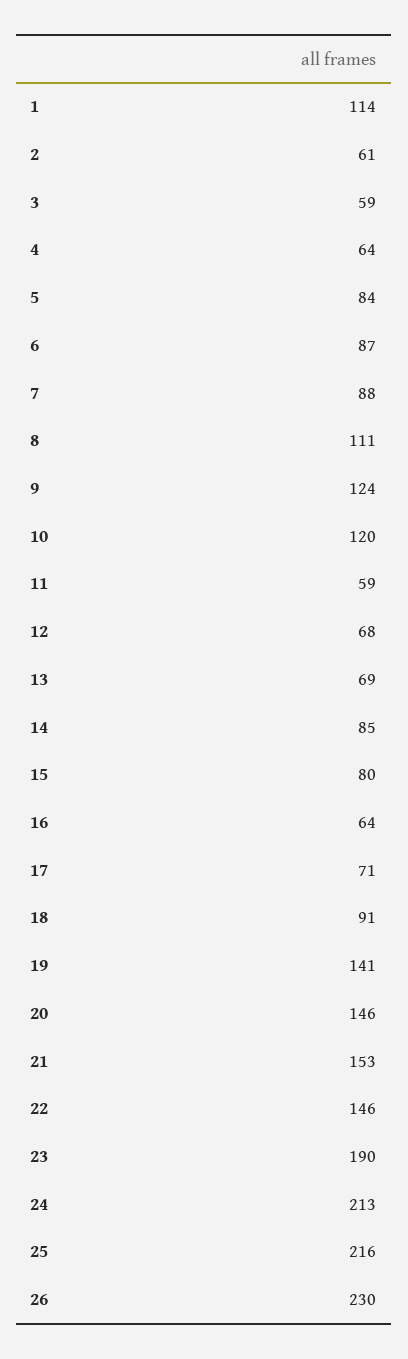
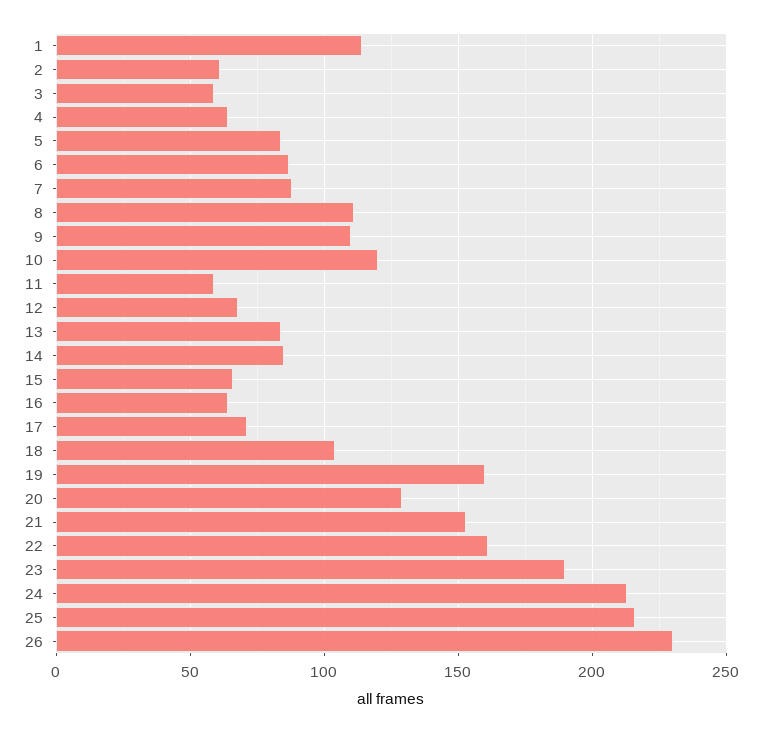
9: 124 -> 110
13: 69 -> 85
15: 80 -> 65
18: 91 -> 105
19: 141 -> 160
20: 146 -> 130
22: 146 -> 160

